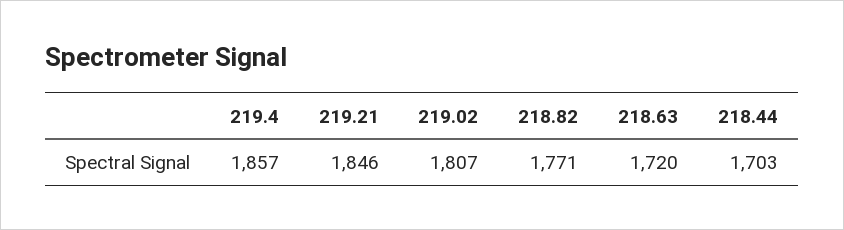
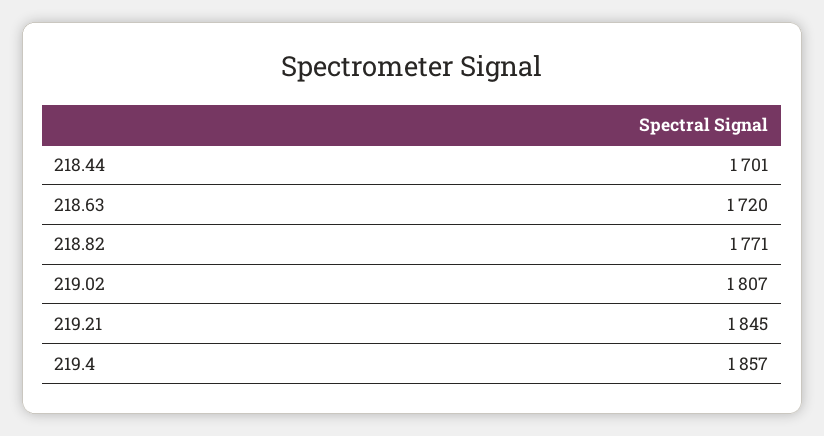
219.21: 1846 -> 1845
218.44: 1703 -> 1701

